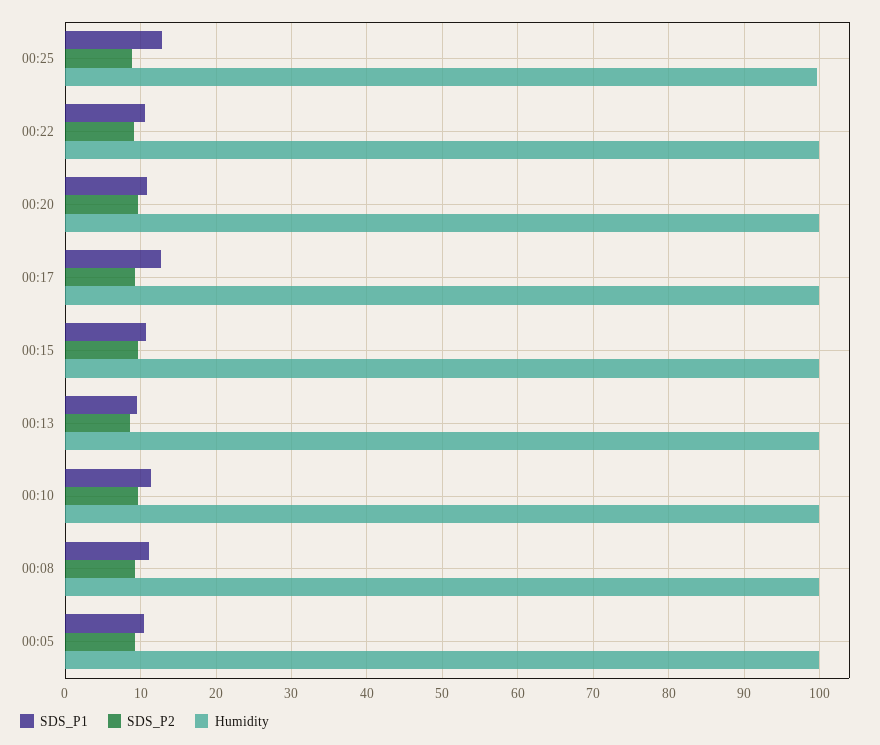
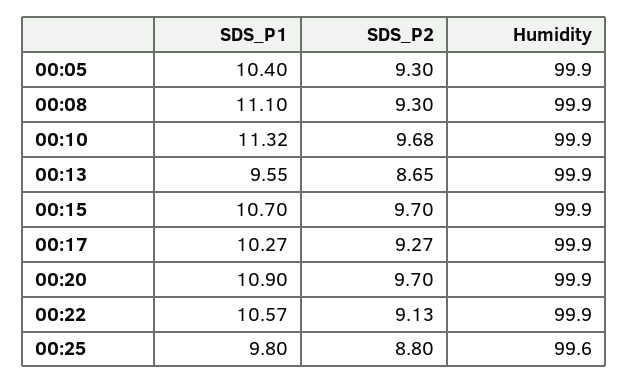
SDS_P1, 00:25: 13 -> 9.8
SDS_P1, 00:17: 13 -> 10.27

